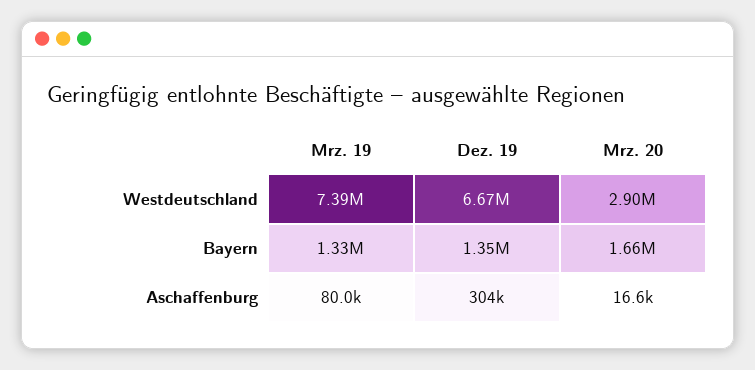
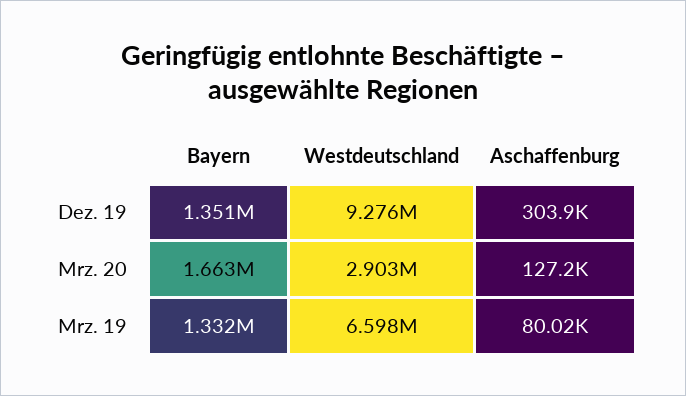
Mrz. 19, Westdeutschland: 7390000 -> 6598000
Dez. 19, Westdeutschland: 6670000 -> 9276000
Mrz. 20, Aschaffenburg: 16600 -> 127200

